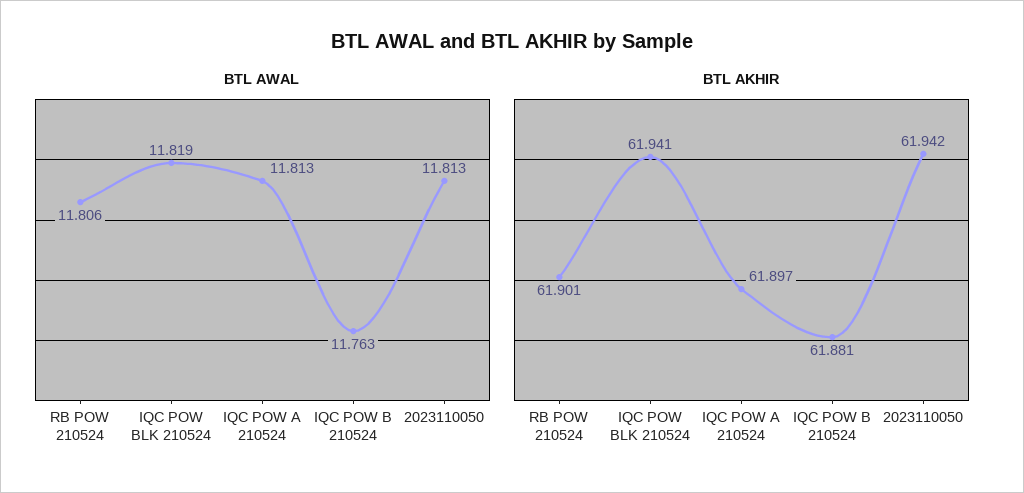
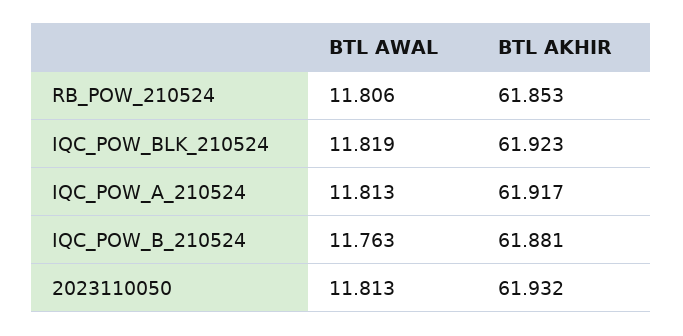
BTL AKHIR, RB POW 210524: 61.901 -> 61.853
BTL AKHIR, IQC POW BLK 210524: 61.941 -> 61.923
BTL AKHIR, IQC POW A 210524: 61.897 -> 61.917
BTL AKHIR, 2023110050: 61.942 -> 61.932

